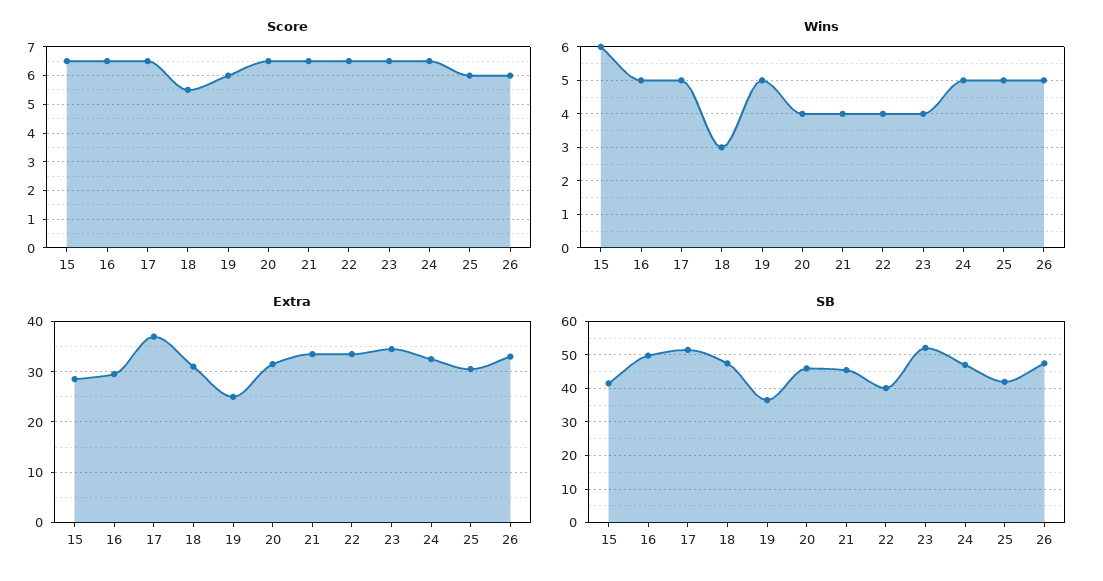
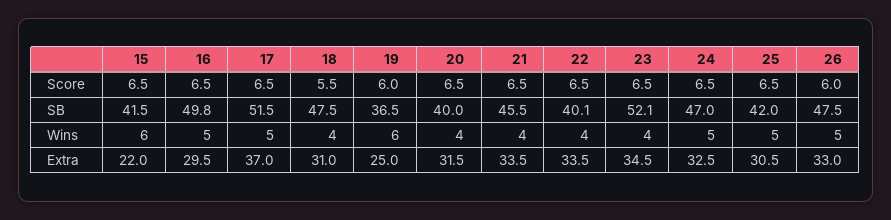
Score, 25: 6 -> 6.5
Wins, 18: 3 -> 4
Wins, 19: 5 -> 6
Extra, 15: 28 -> 22
SB, 20: 46 -> 40

